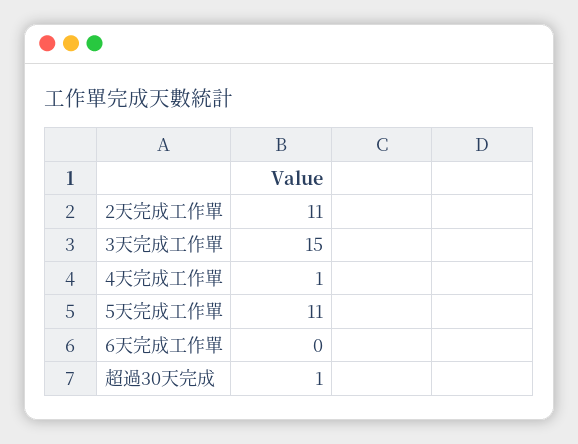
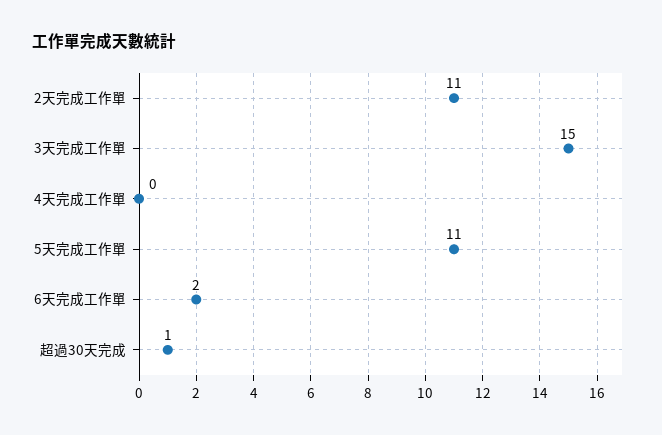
4天完成工作單: 1 -> 0
6天完成工作單: 0 -> 2

